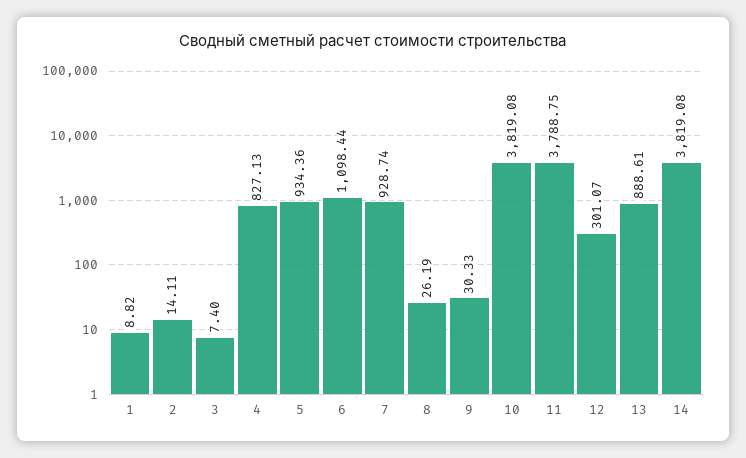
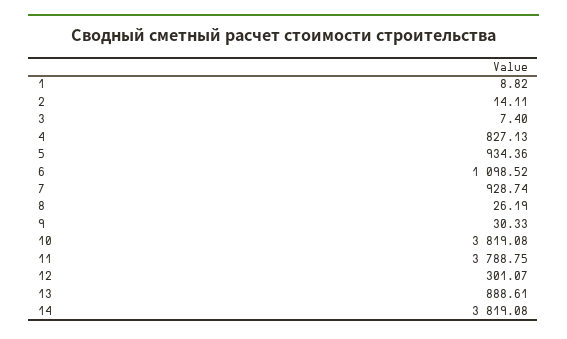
6: 1098.44 -> 1098.52

